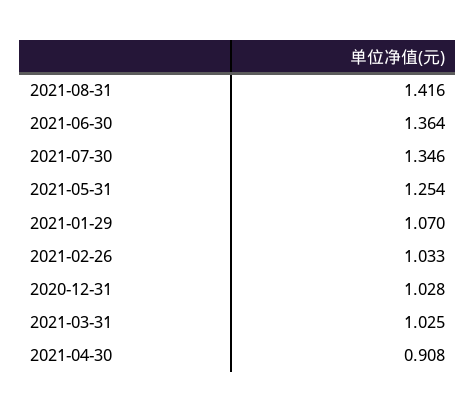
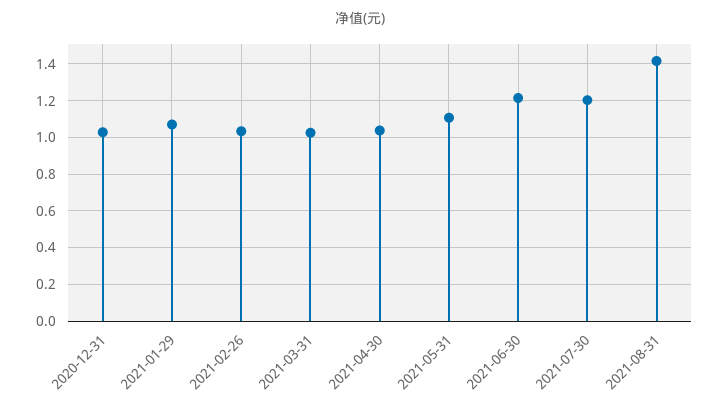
2021-06-30: 1.364 -> 1.2
2021-07-30: 1.346 -> 1.2
2021-05-31: 1.254 -> 1.1
2021-04-30: 0.908 -> 1.05

